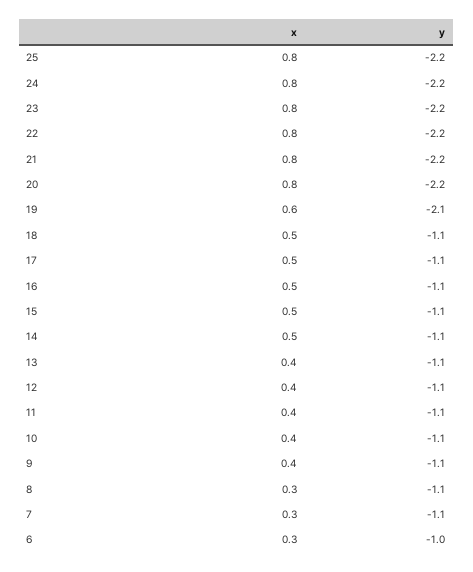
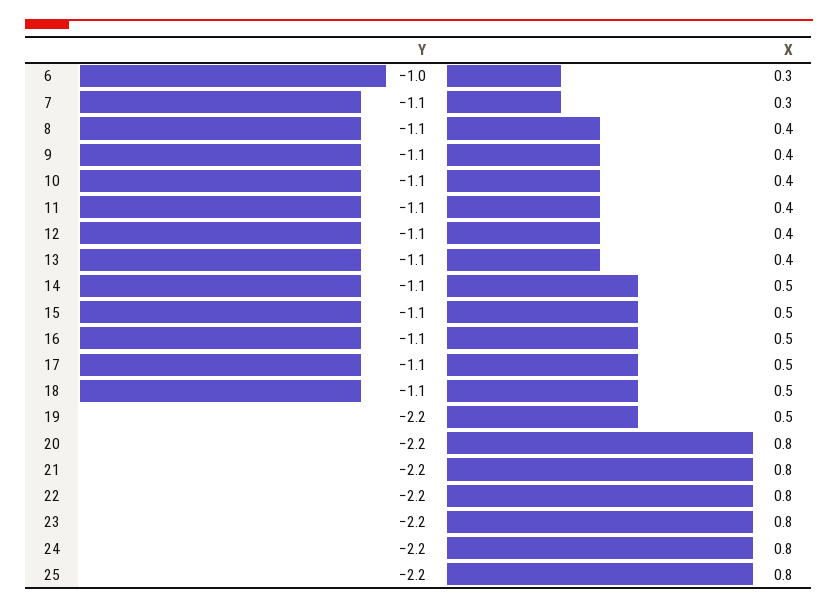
x, 19: 0.6 -> 0.5
y, 19: -2.1 -> -2.2
x, 8: 0.3 -> 0.4

